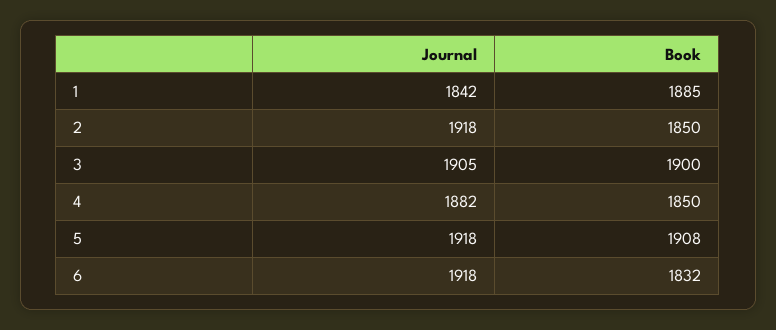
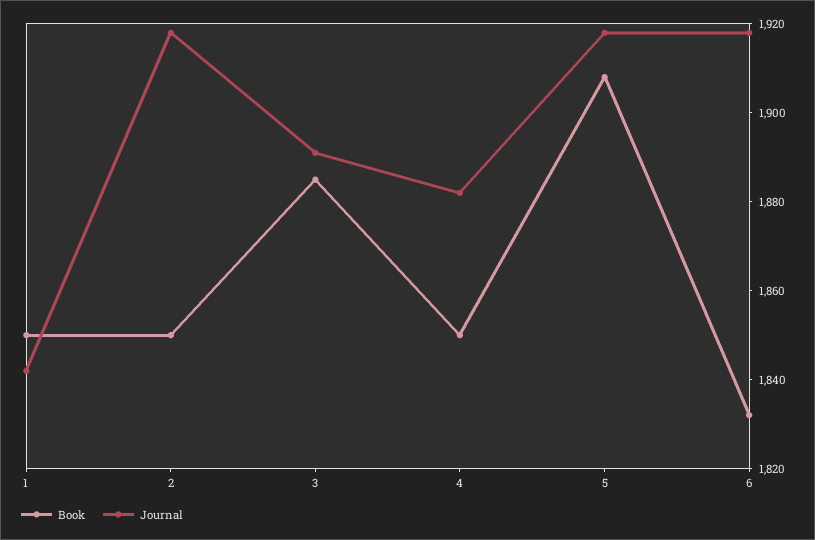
Book, 1: 1885 -> 1850
Journal, 3: 1905 -> 1890
Book, 3: 1900 -> 1885

